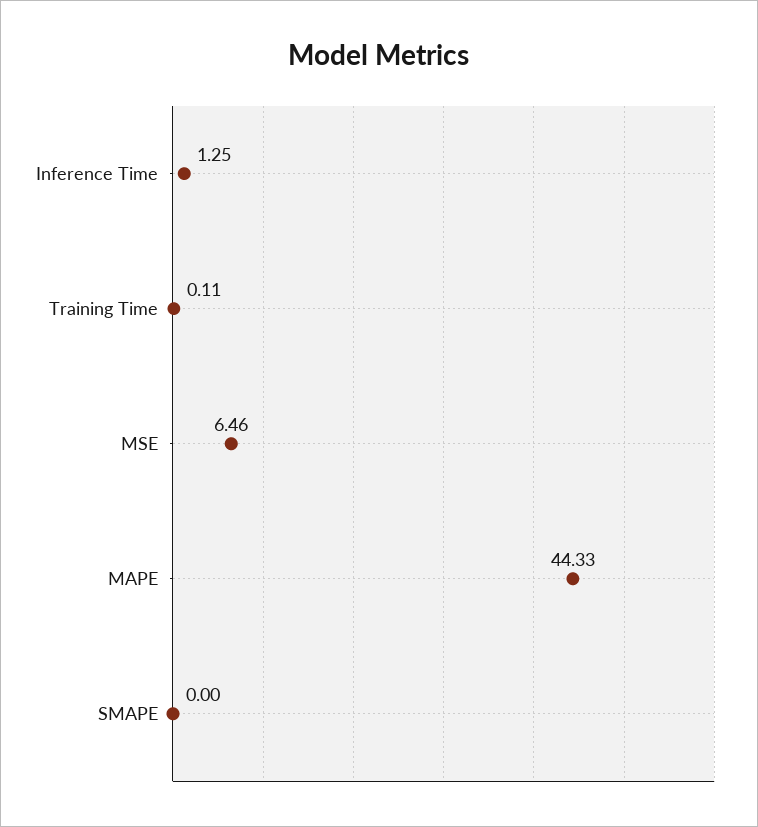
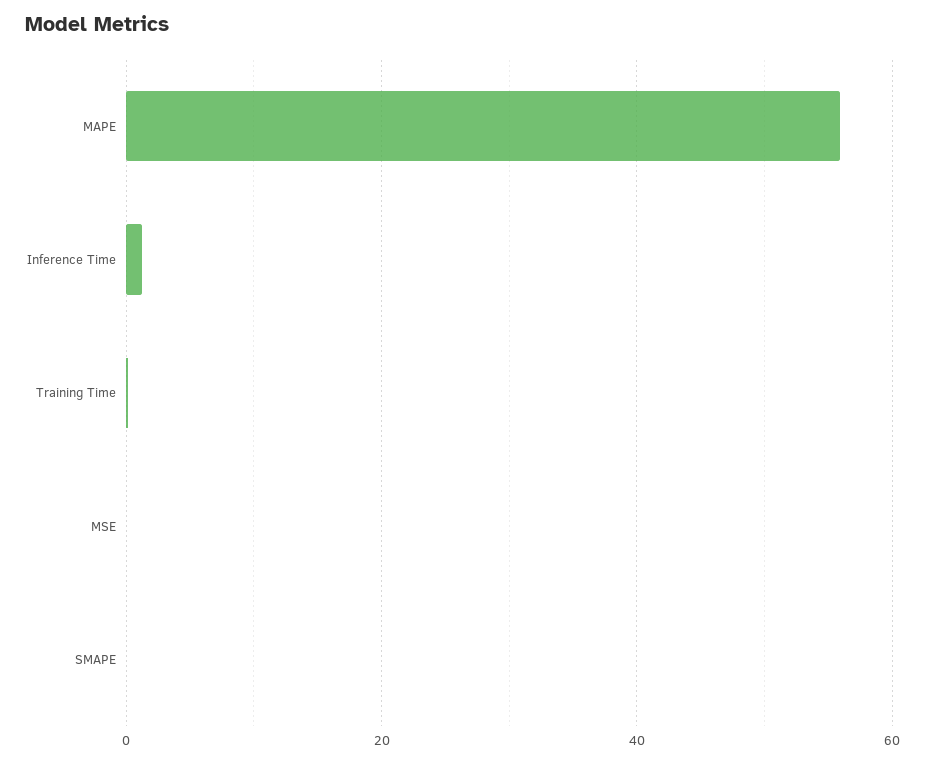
MSE: 6.46 -> 0
MAPE: 44.33 -> 56

